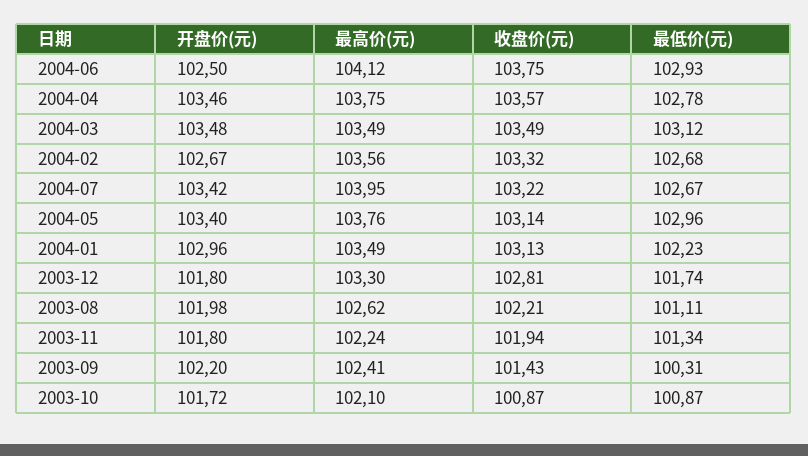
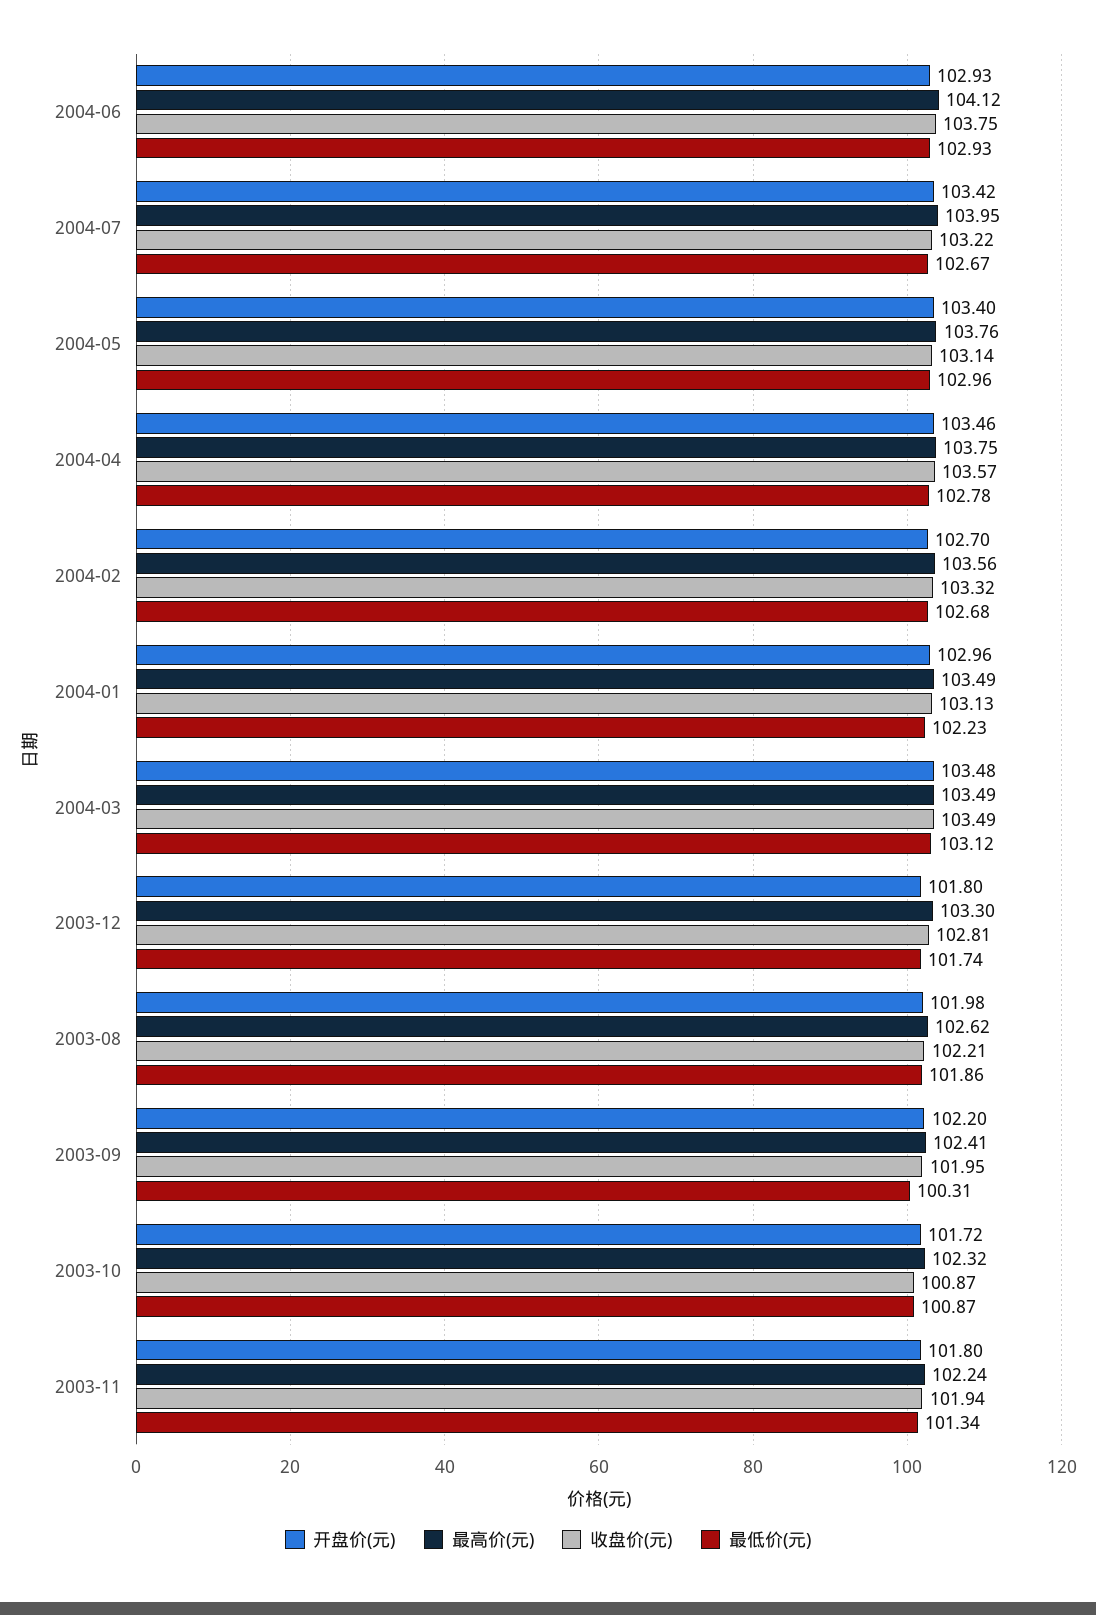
开盘价(元), 2004-06: 102.5 -> 102.93
开盘价(元), 2004-02: 102.67 -> 102.7
最低价(元), 2003-08: 101.11 -> 101.86
收盘价(元), 2003-09: 101.43 -> 101.95
最高价(元), 2003-10: 102.1 -> 102.32

